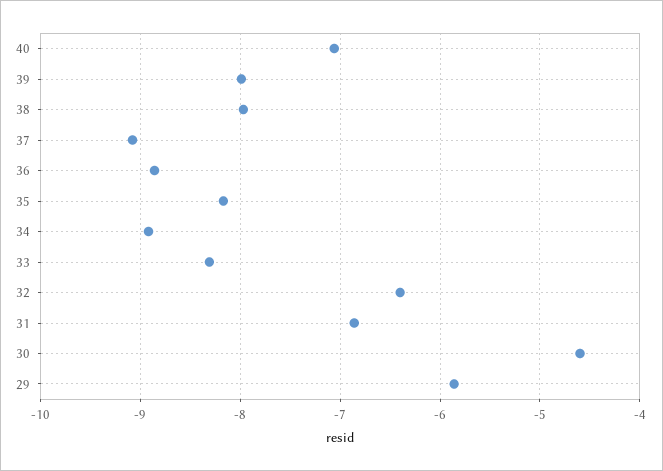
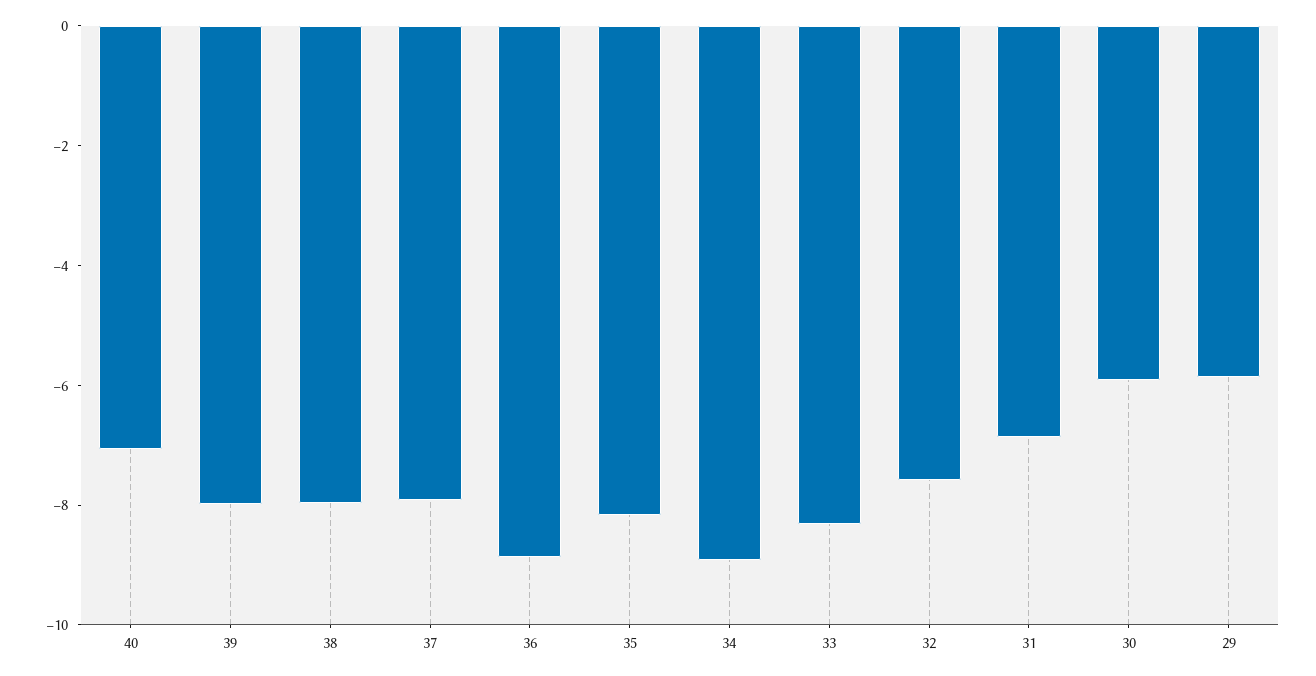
37: -9.1 -> -8
32: -6.4 -> -7.5
30: -4.6 -> -6

